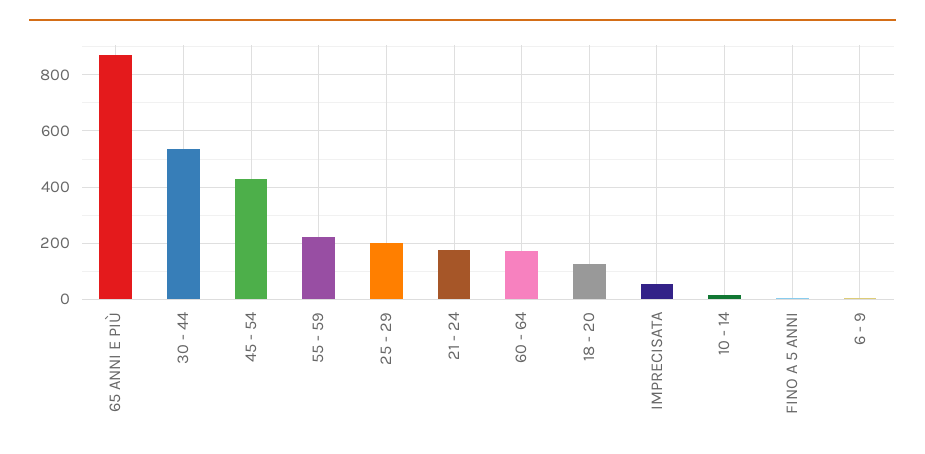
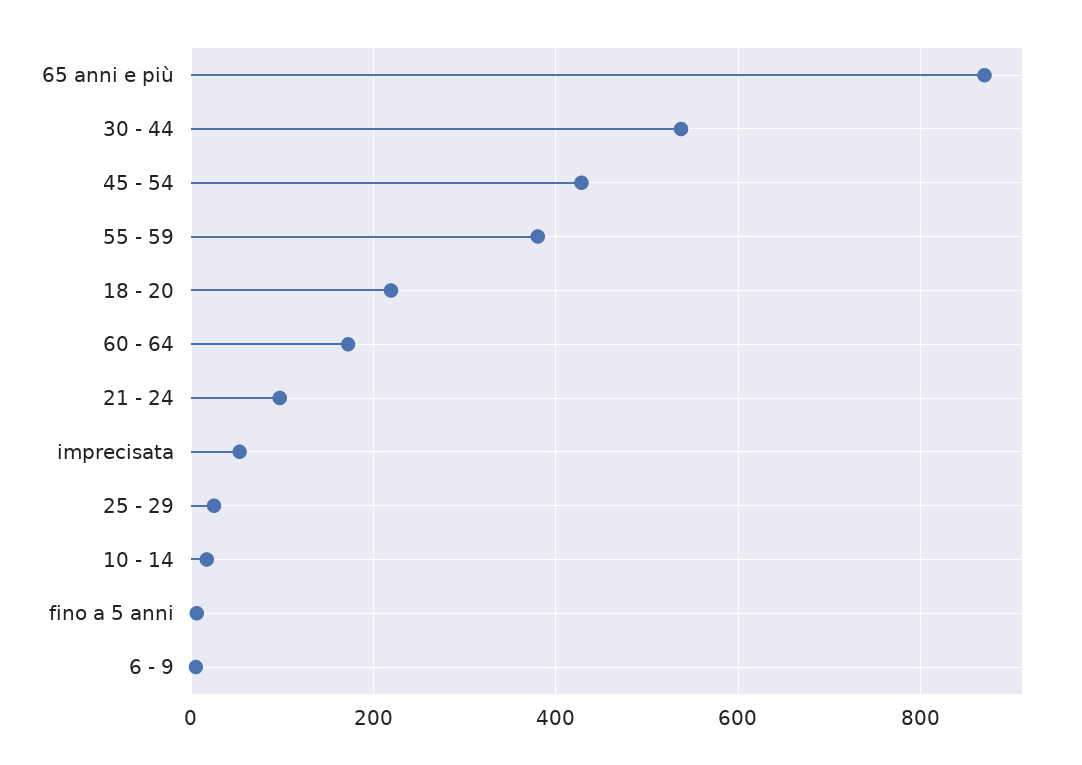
55 - 59: 225 -> 380
25 - 29: 200 -> 20
21 - 24: 175 -> 100
18 - 20: 125 -> 220

